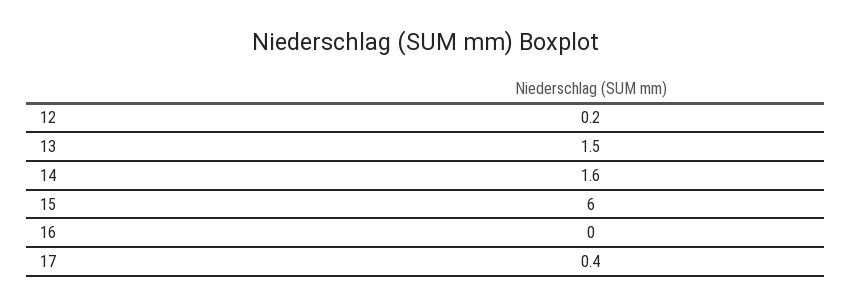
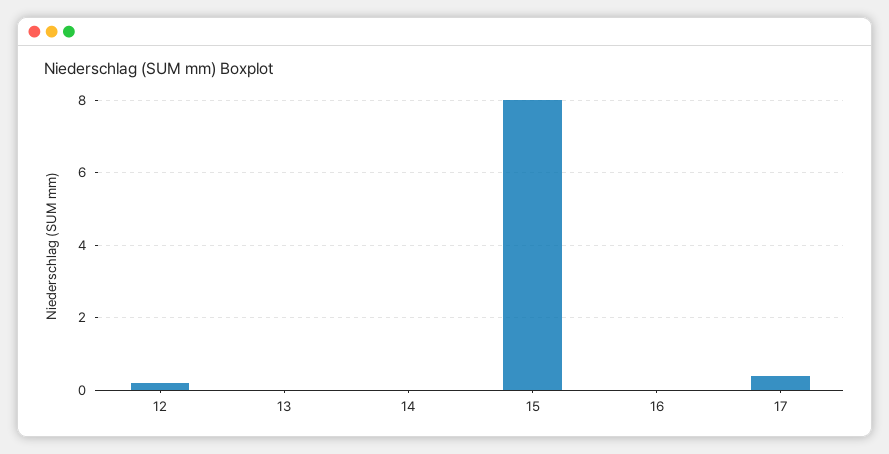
13: 1.5 -> 0
14: 1.6 -> 0
15: 6 -> 8

